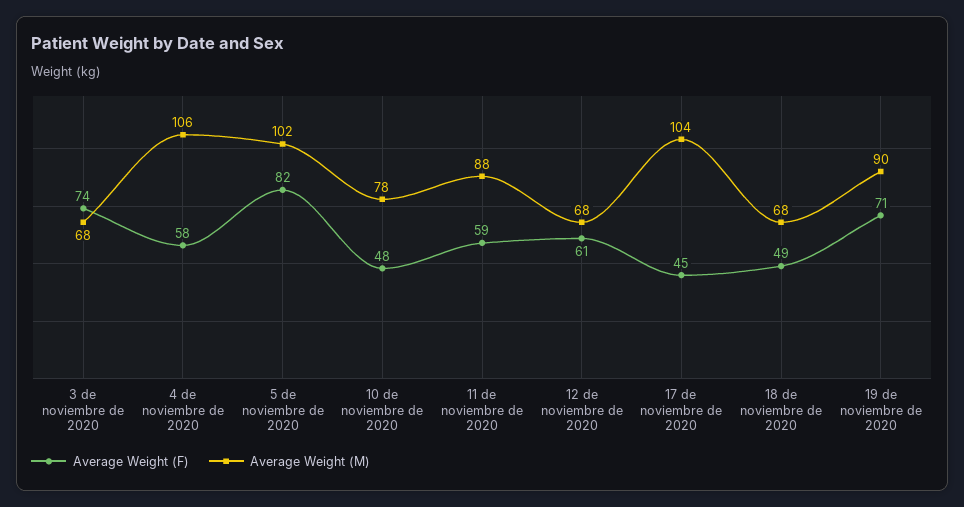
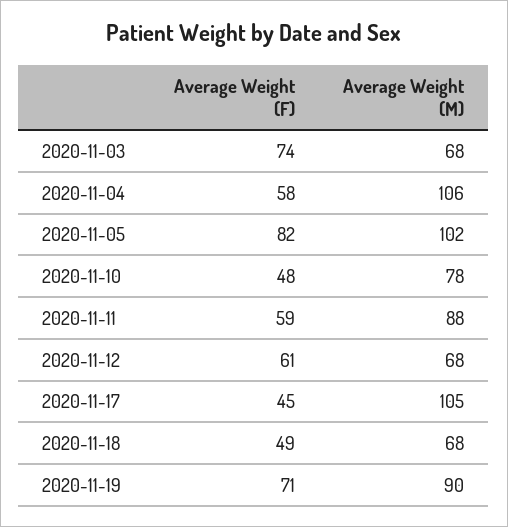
Average Weight (M), 17 de noviembre de 2020: 104 -> 105

